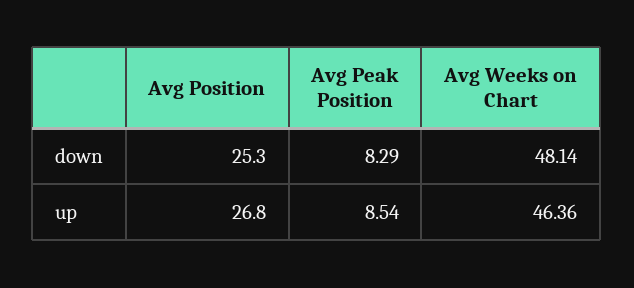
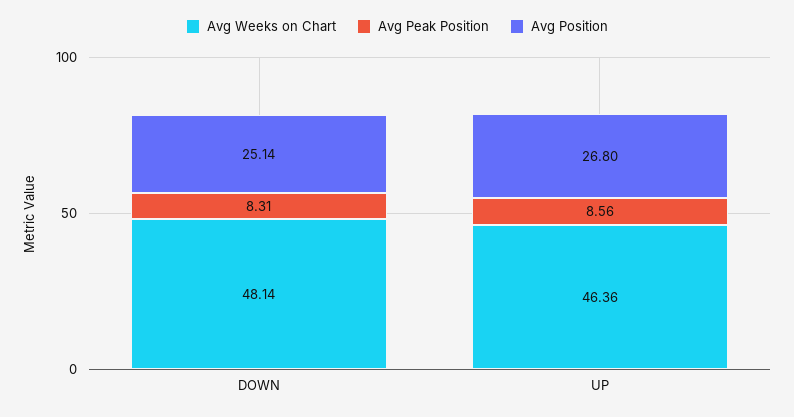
Avg Position, down: 25.3 -> 25.14
Avg Peak Position, down: 8.29 -> 8.31
Avg Peak Position, up: 8.54 -> 8.56

